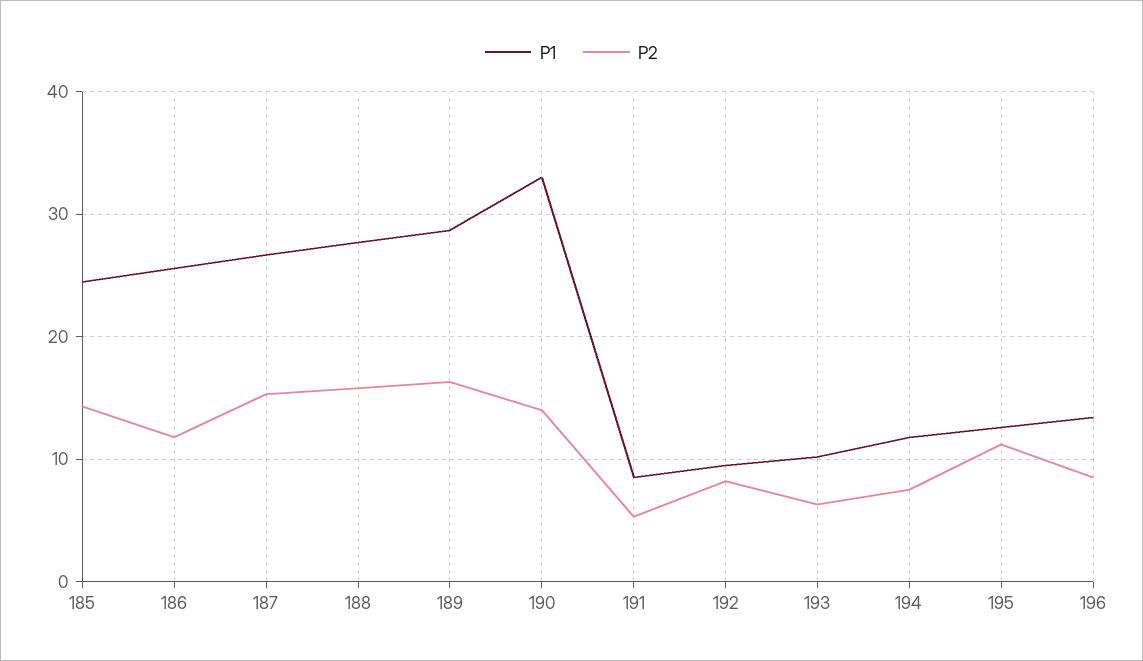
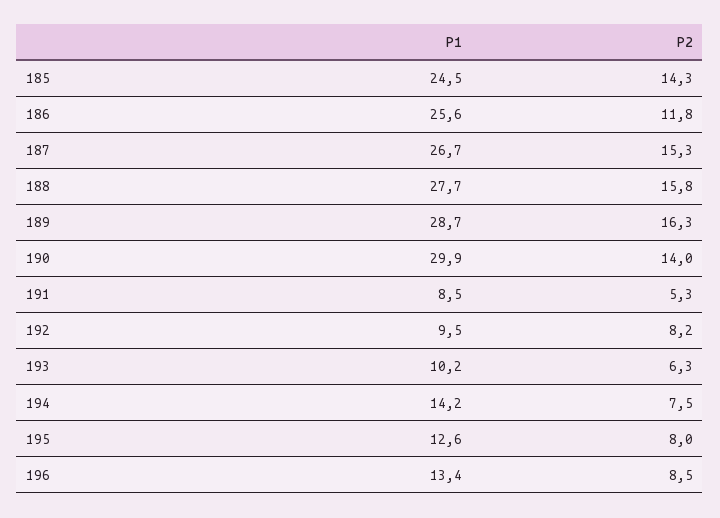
P1, 190: 33 -> 29.9
P1, 194: 12 -> 14.2
P2, 195: 11 -> 8

